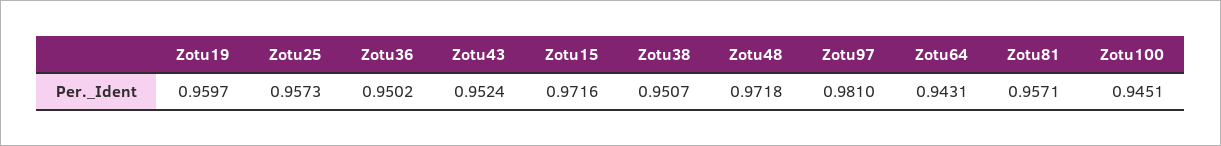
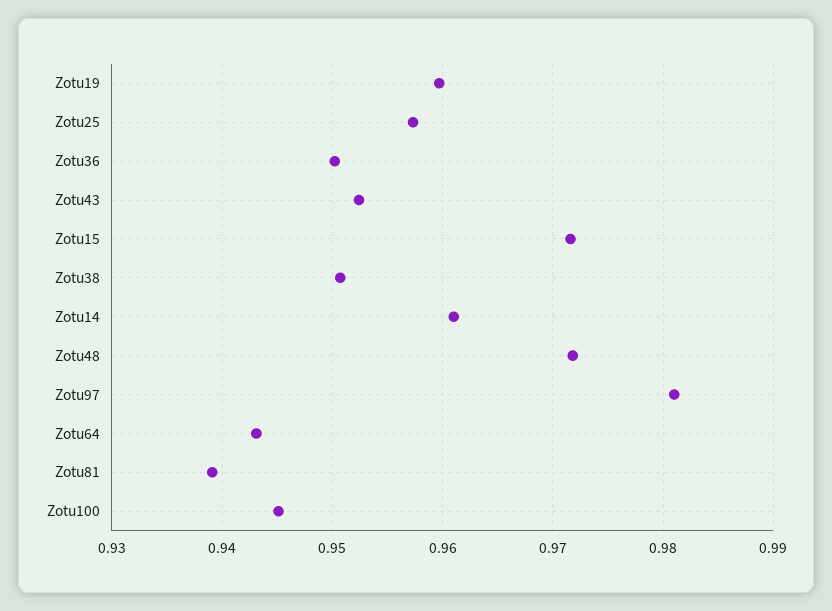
Zotu81: 0.9571 -> 0.939
Zotu14: none -> 0.961

